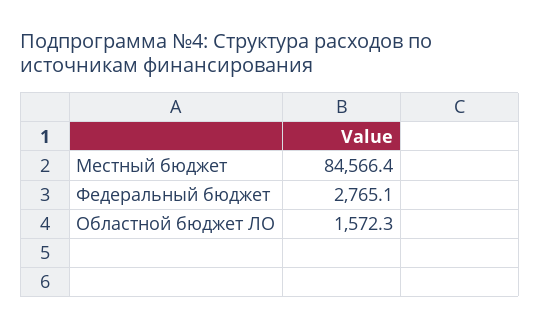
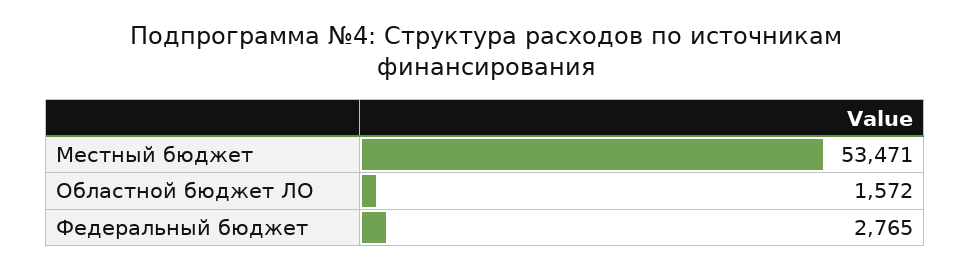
Местный бюджет: 84566.4 -> 53471

